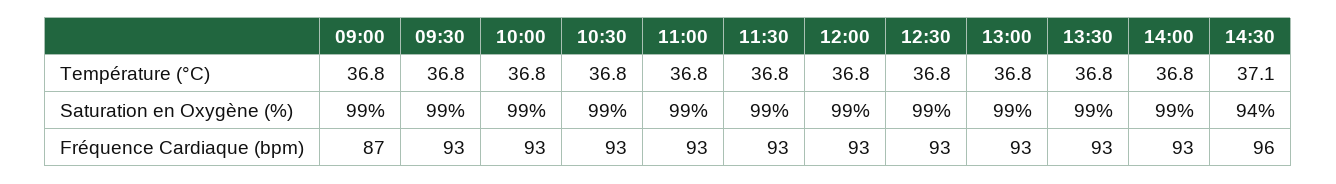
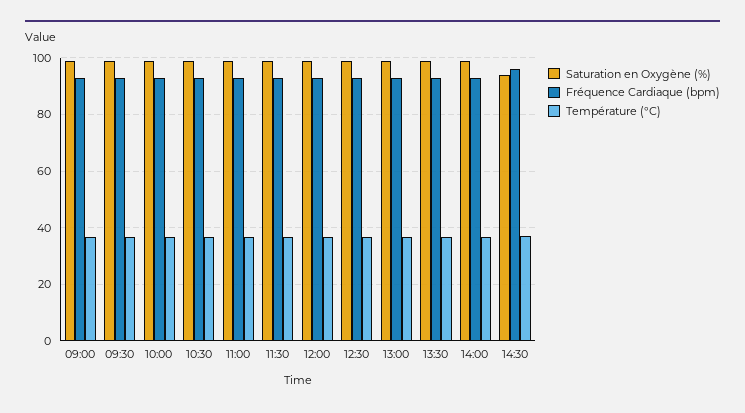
Fréquence Cardiaque (bpm), 09:00: 87 -> 92.5

